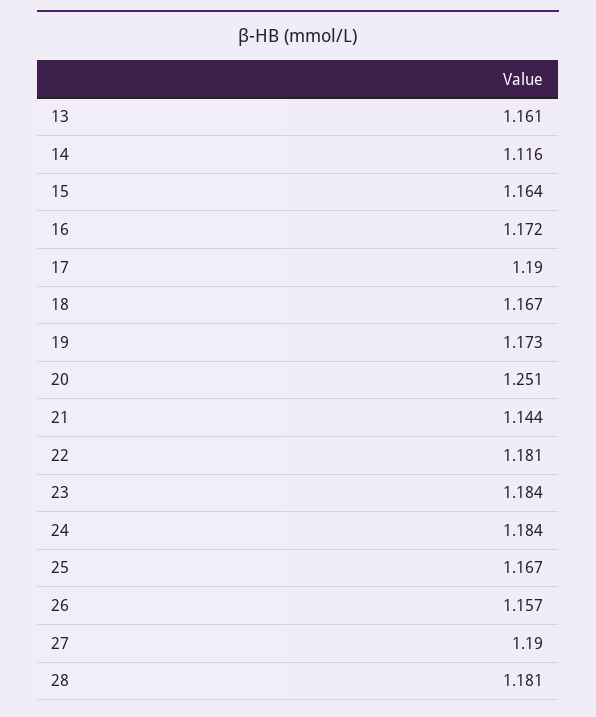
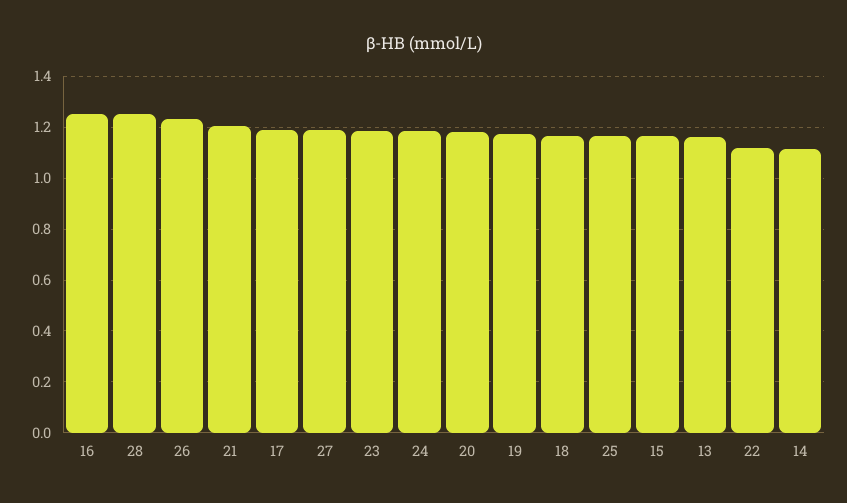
16: 1.172 -> 1.25
20: 1.251 -> 1.175
21: 1.144 -> 1.2
22: 1.181 -> 1.125
26: 1.157 -> 1.225
28: 1.181 -> 1.25

